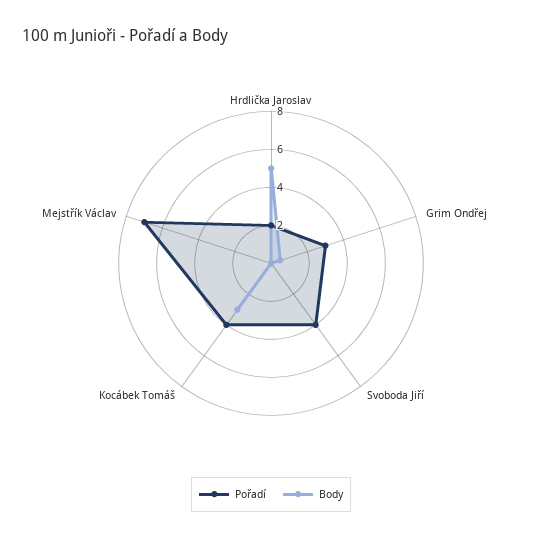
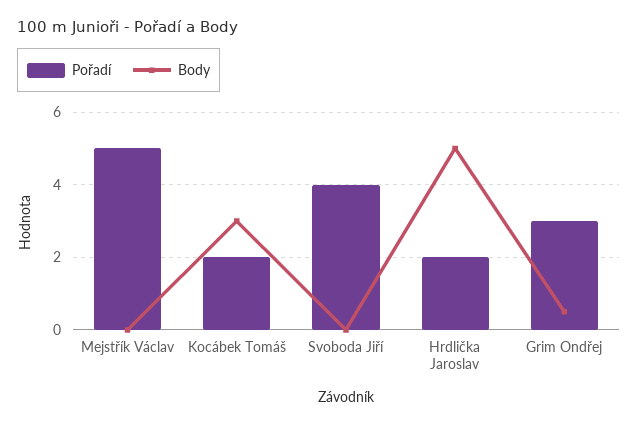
Pořadí, Kocábek Tomáš: 4 -> 2
Pořadí, Mejstřík Václav: 7 -> 5

